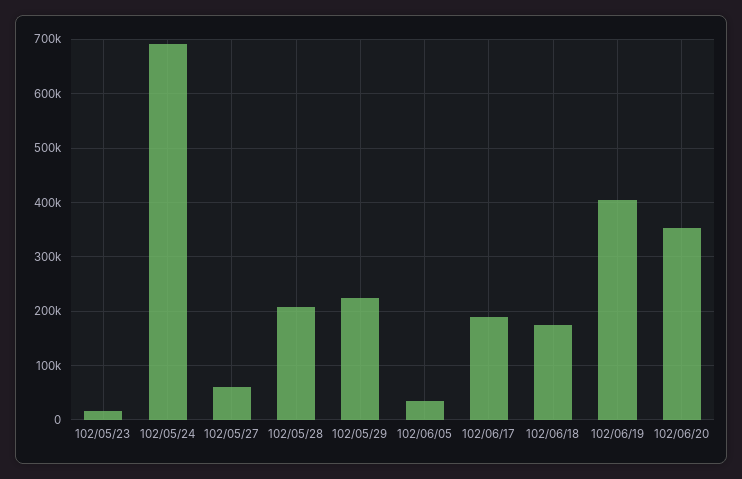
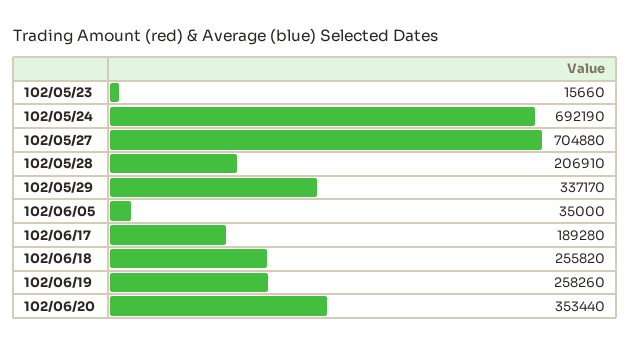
102/05/27: 60000 -> 704880
102/05/29: 220000 -> 337170
102/06/18: 180000 -> 255820
102/06/19: 400000 -> 258260

